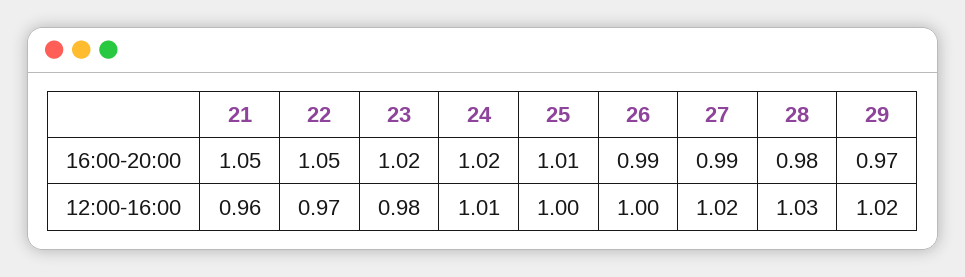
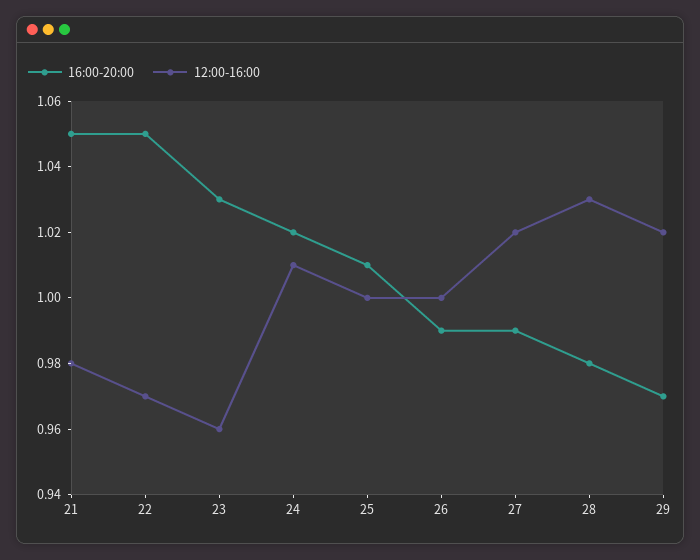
16:00-20:00, 23: 1.02 -> 1.03
12:00-16:00, 21: 0.96 -> 0.98
12:00-16:00, 23: 0.98 -> 0.96

